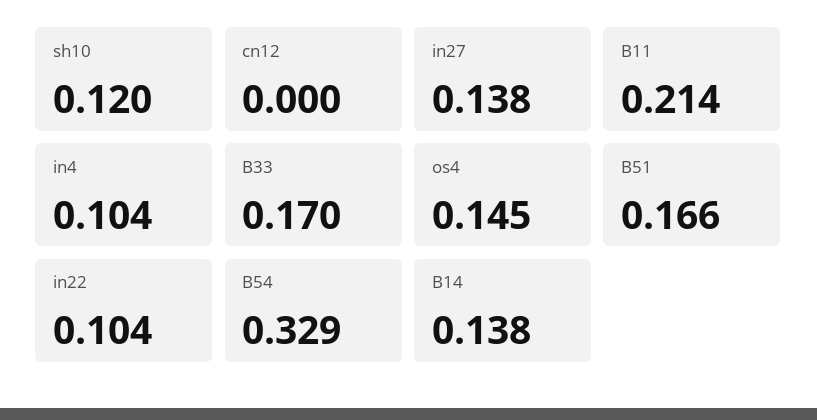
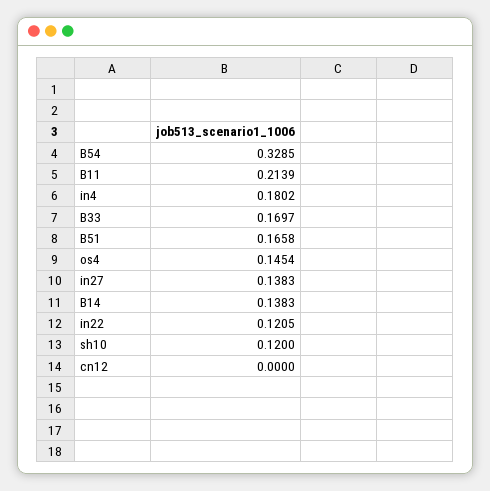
in4: 0.104 -> 0.1802
in22: 0.104 -> 0.1205

